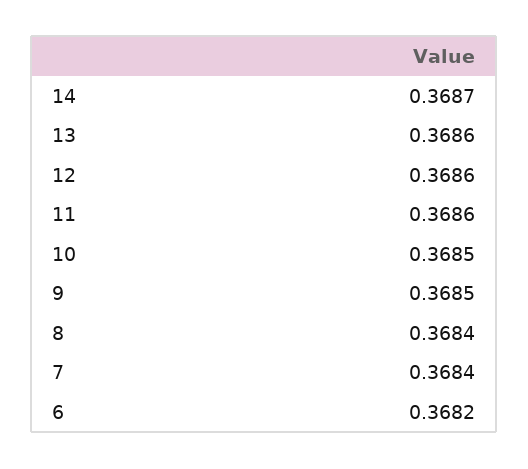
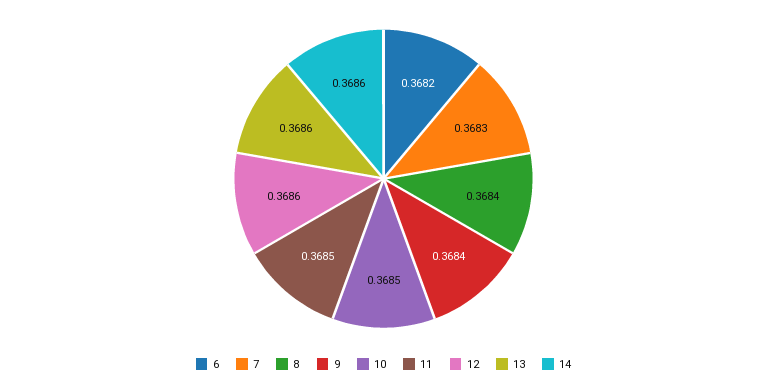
14: 0.3687 -> 0.3686
11: 0.3686 -> 0.3685
9: 0.3685 -> 0.3684
7: 0.3684 -> 0.3683

